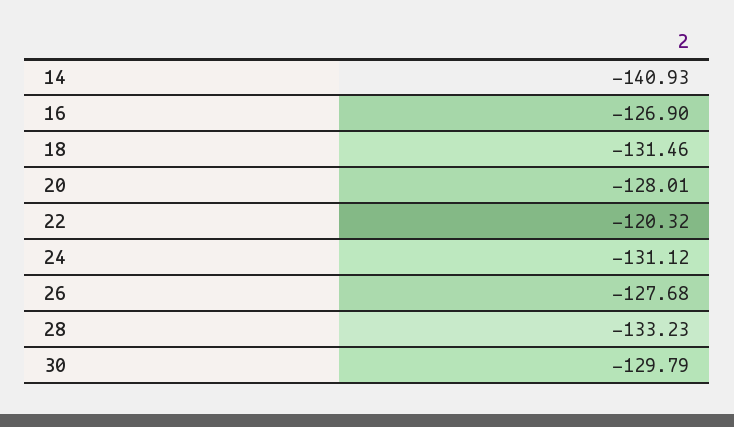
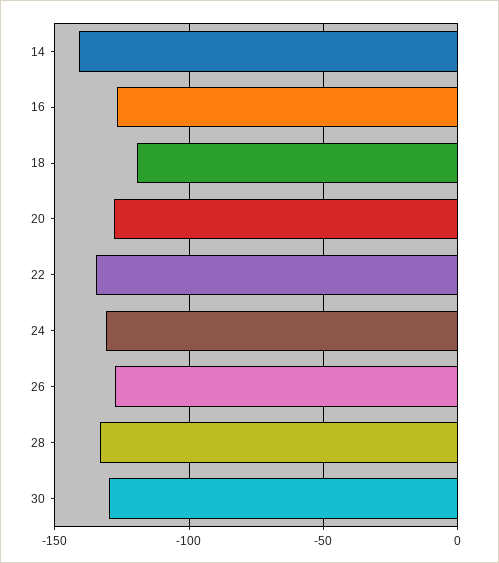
18: -131.46 -> -120
22: -120.32 -> -135

